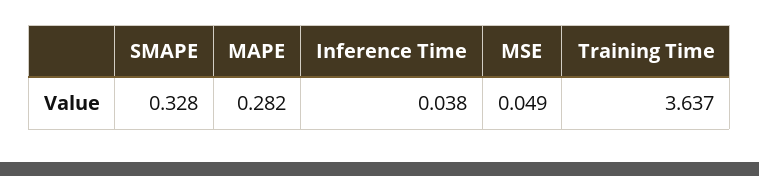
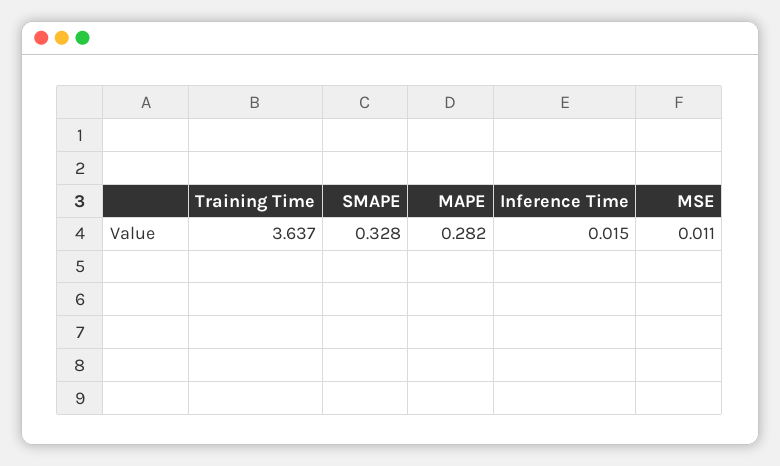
Inference Time: 0.038 -> 0.015
MSE: 0.049 -> 0.011

